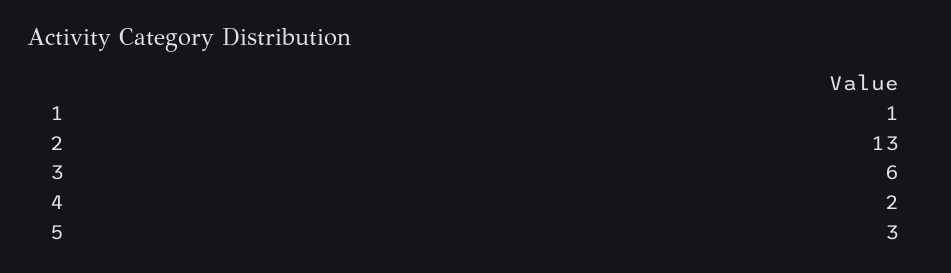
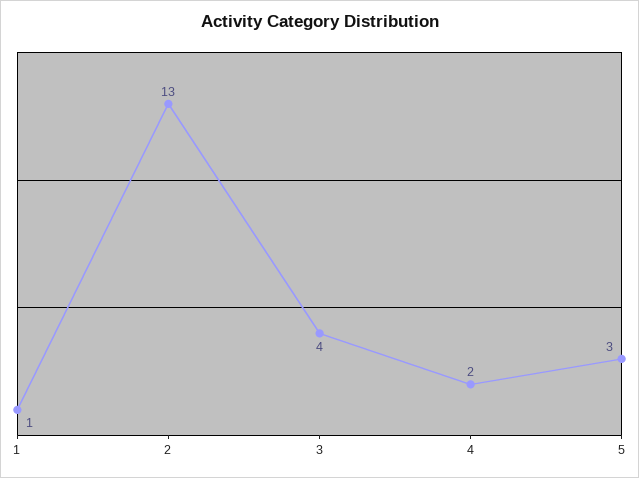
3: 6 -> 4

